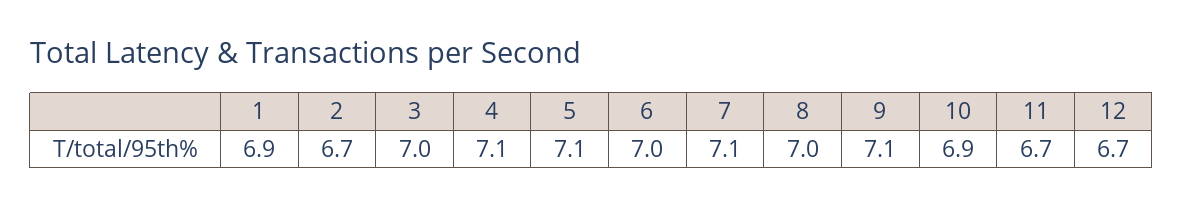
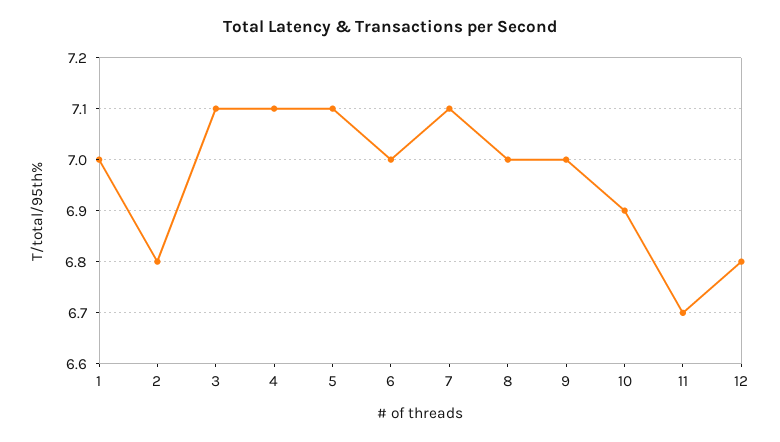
1: 6.9 -> 7
2: 6.7 -> 6.8
3: 7 -> 7.1
9: 7.1 -> 7
12: 6.7 -> 6.8

